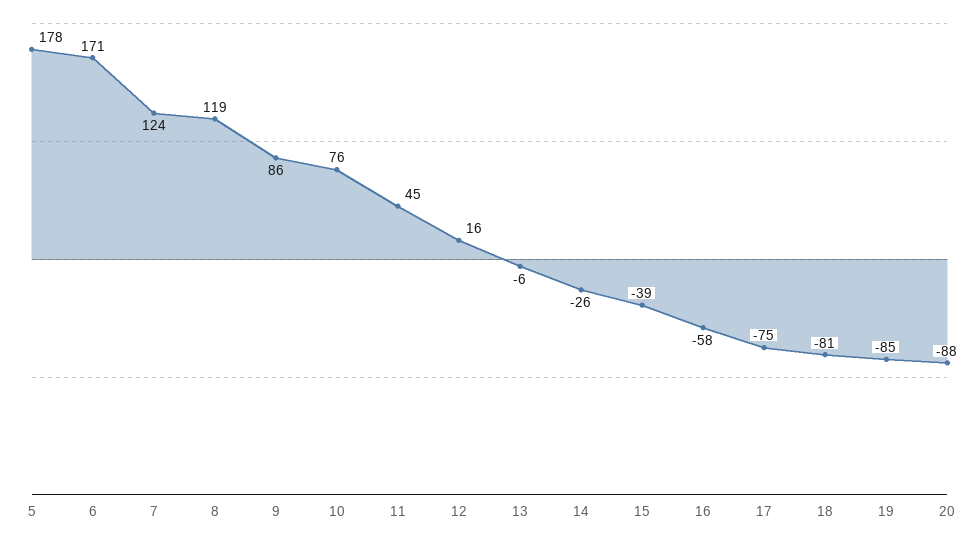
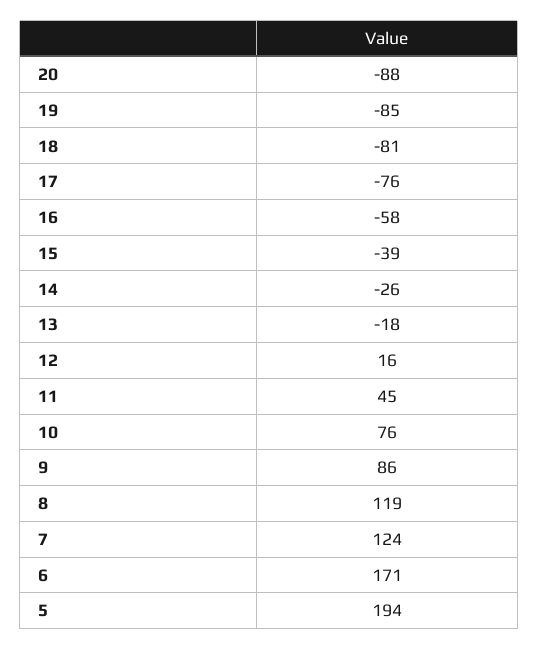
5: 178 -> 194
13: -6 -> -18
17: -75 -> -76

